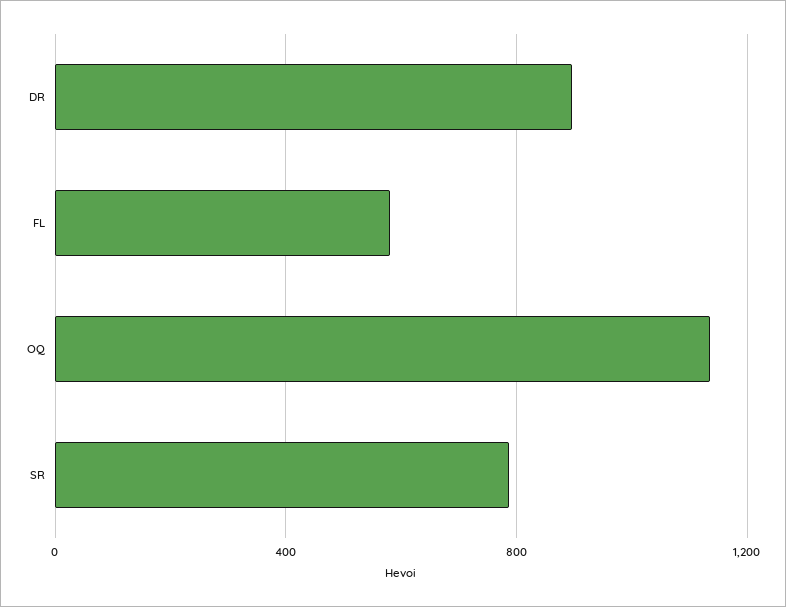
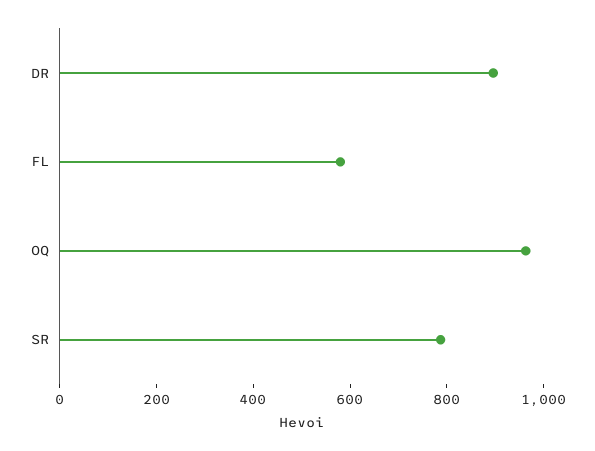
OQ: 1150 -> 950

